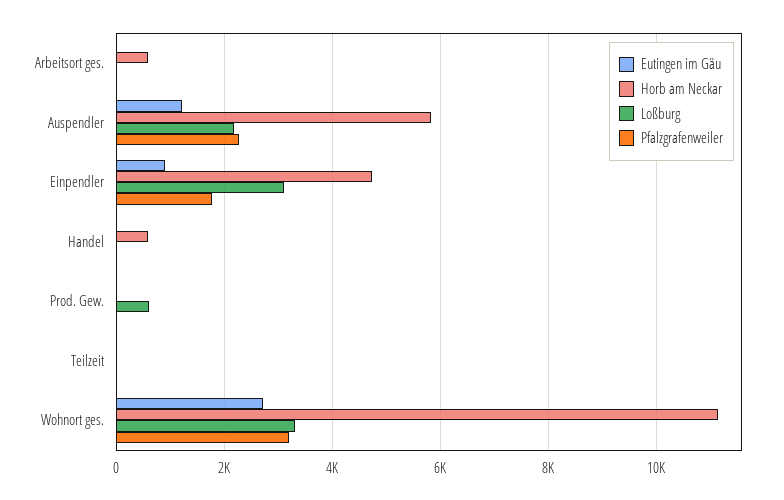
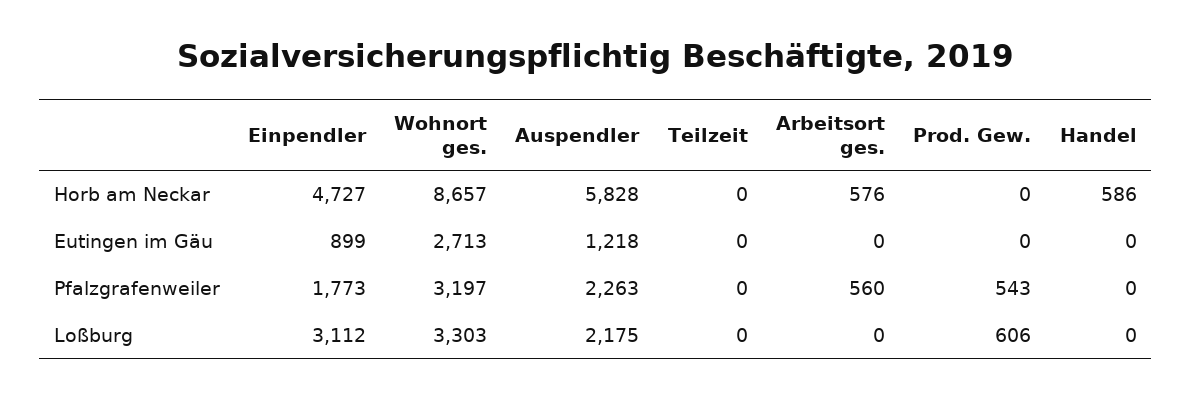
Pfalzgrafenweiler, Arbeitsort ges.: 0 -> 560
Pfalzgrafenweiler, Prod. Gew.: 0 -> 543
Horb am Neckar, Wohnort ges.: 11200 -> 8657

